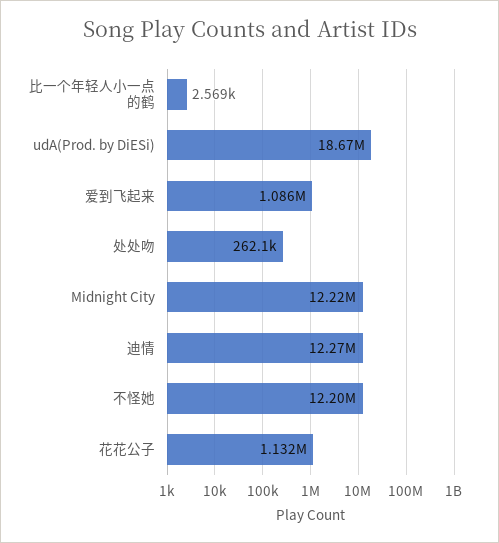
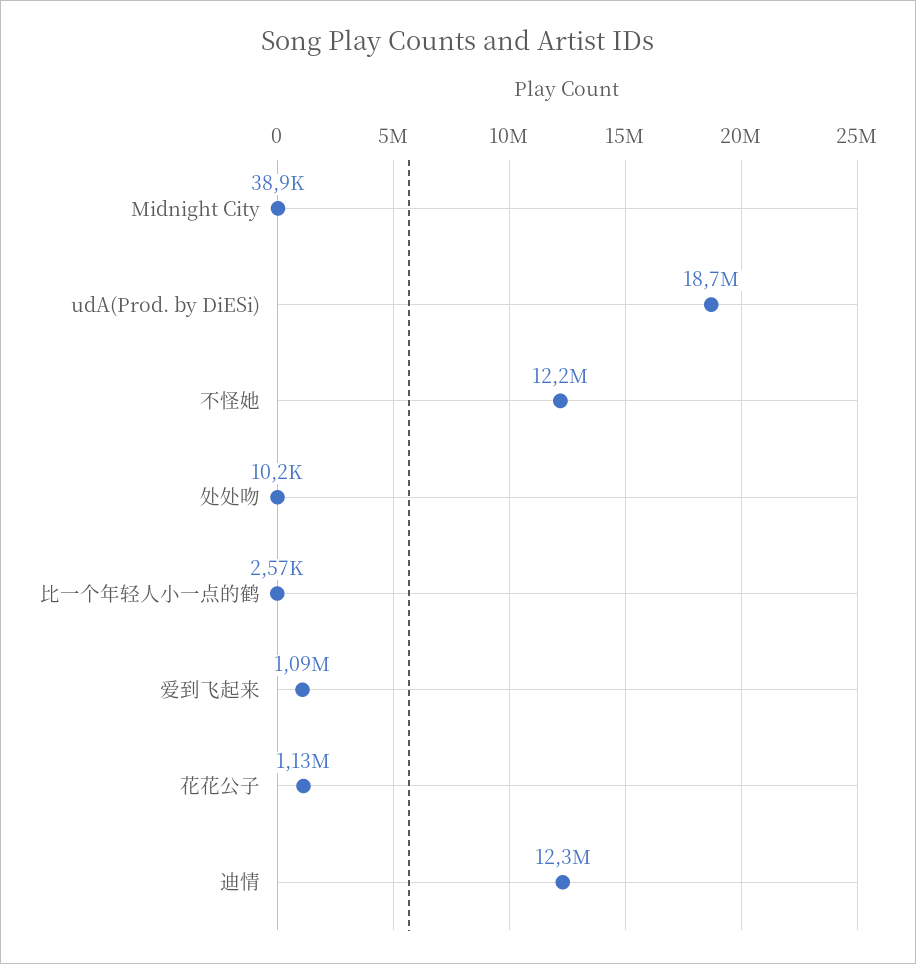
处处吻: 262100 -> 10200
Midnight City: 12220000 -> 38900

